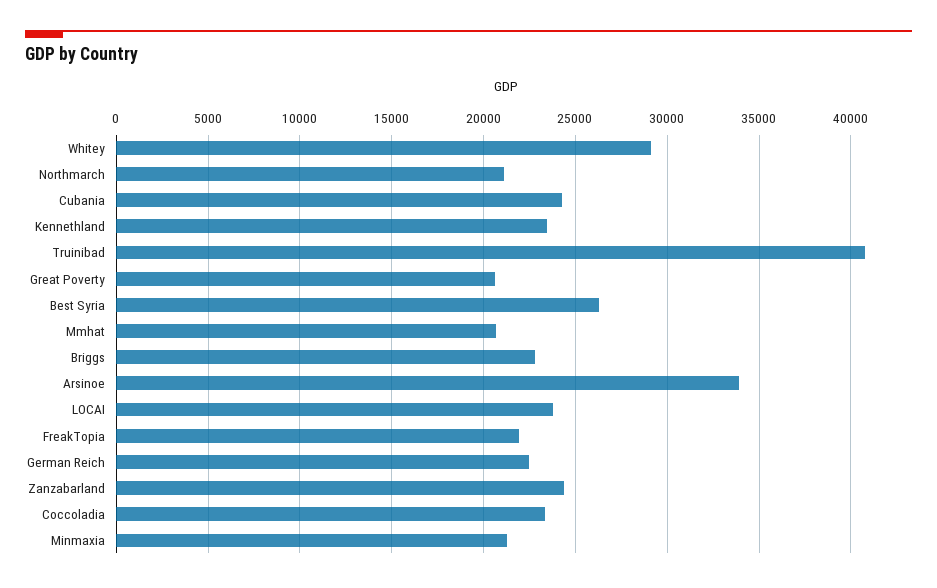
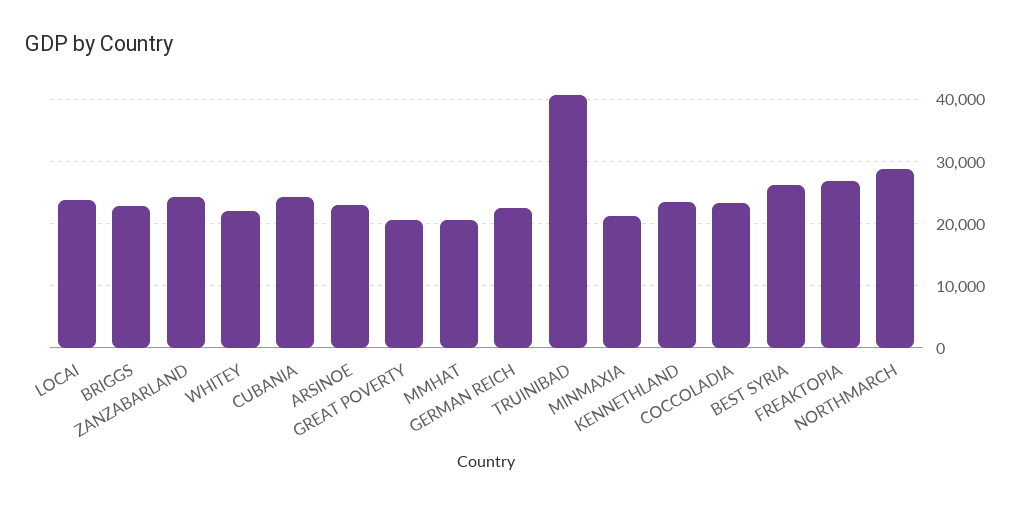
Whitey: 29000 -> 22000
Northmarch: 21000 -> 29000
Arsinoe: 34000 -> 23000
FreakTopia: 22000 -> 27000

